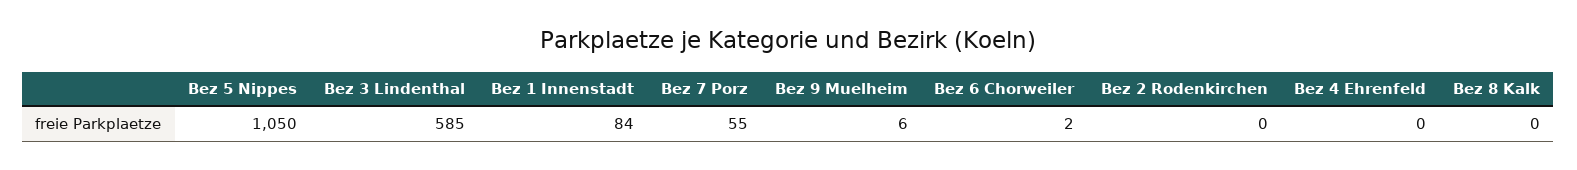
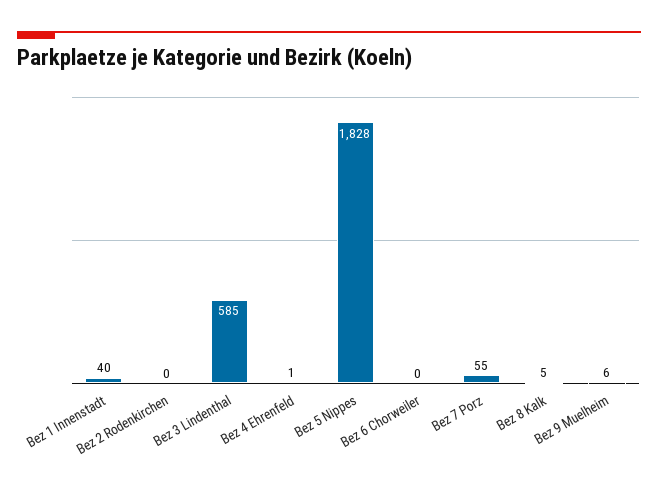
Bez 5 Nippes: 1050 -> 1828
Bez 1 Innenstadt: 84 -> 40
Bez 6 Chorweiler: 2 -> 0
Bez 4 Ehrenfeld: 0 -> 1
Bez 8 Kalk: 0 -> 5

